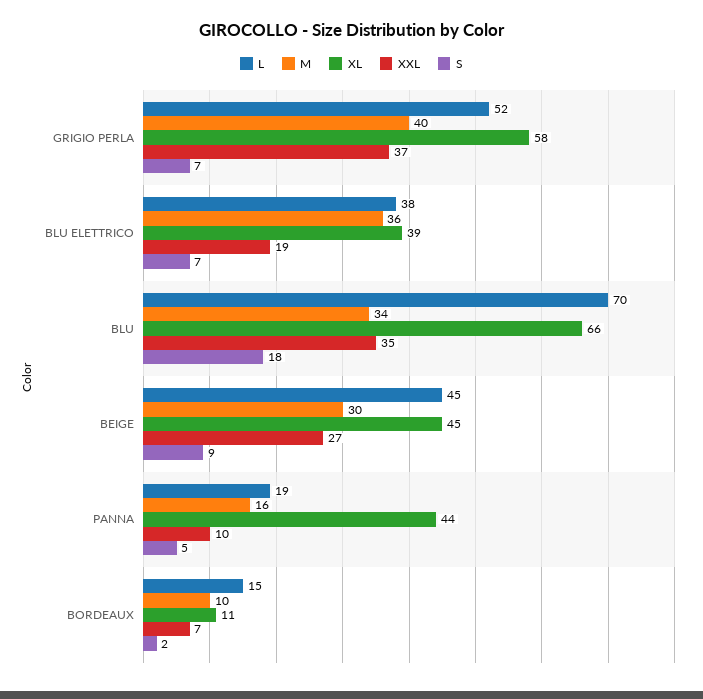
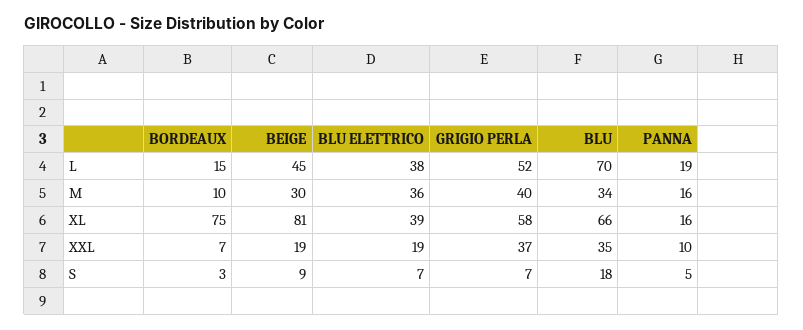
XL, BEIGE: 45 -> 81
XXL, BEIGE: 27 -> 19
XL, PANNA: 44 -> 16
XL, BORDEAUX: 11 -> 75
S, BORDEAUX: 2 -> 3

